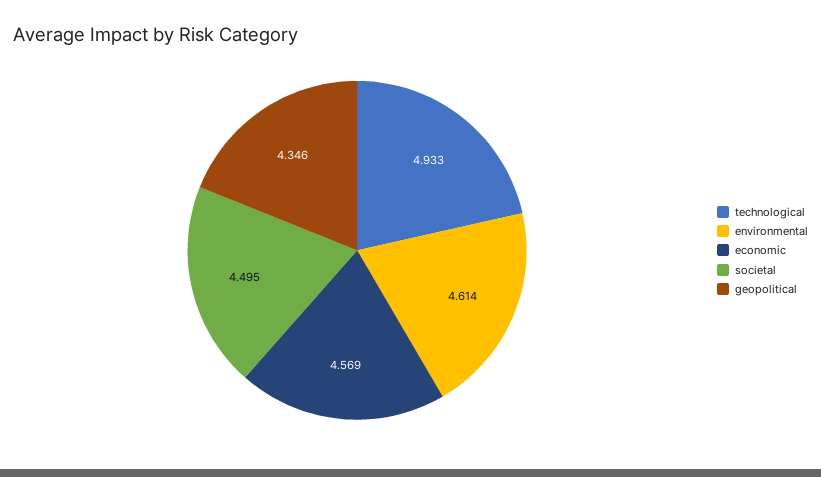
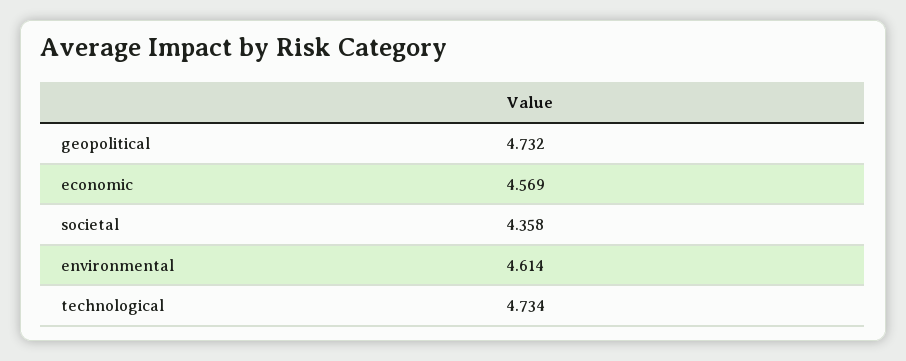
technological: 4.933 -> 4.734
societal: 4.495 -> 4.358
geopolitical: 4.346 -> 4.732

